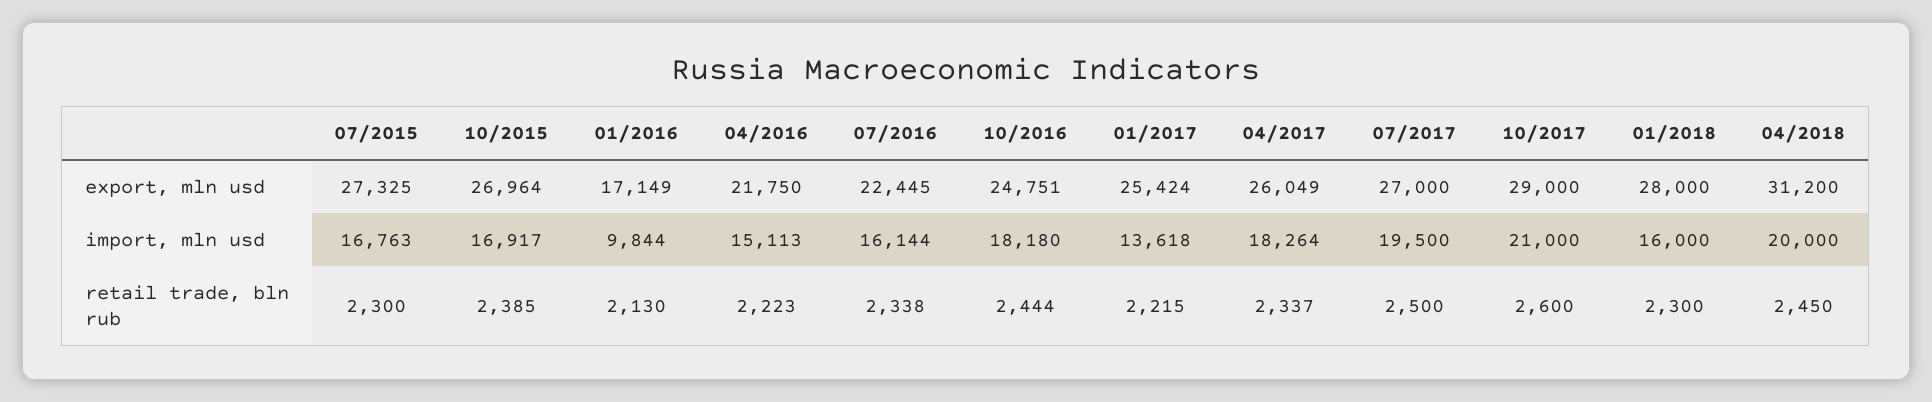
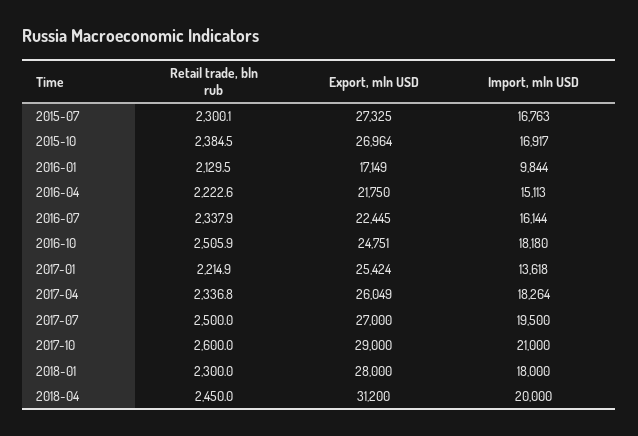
01/2018, import, mln usd: 16000 -> 18000
10/2016, retail trade, bln rub: 2444 -> 2505.9

